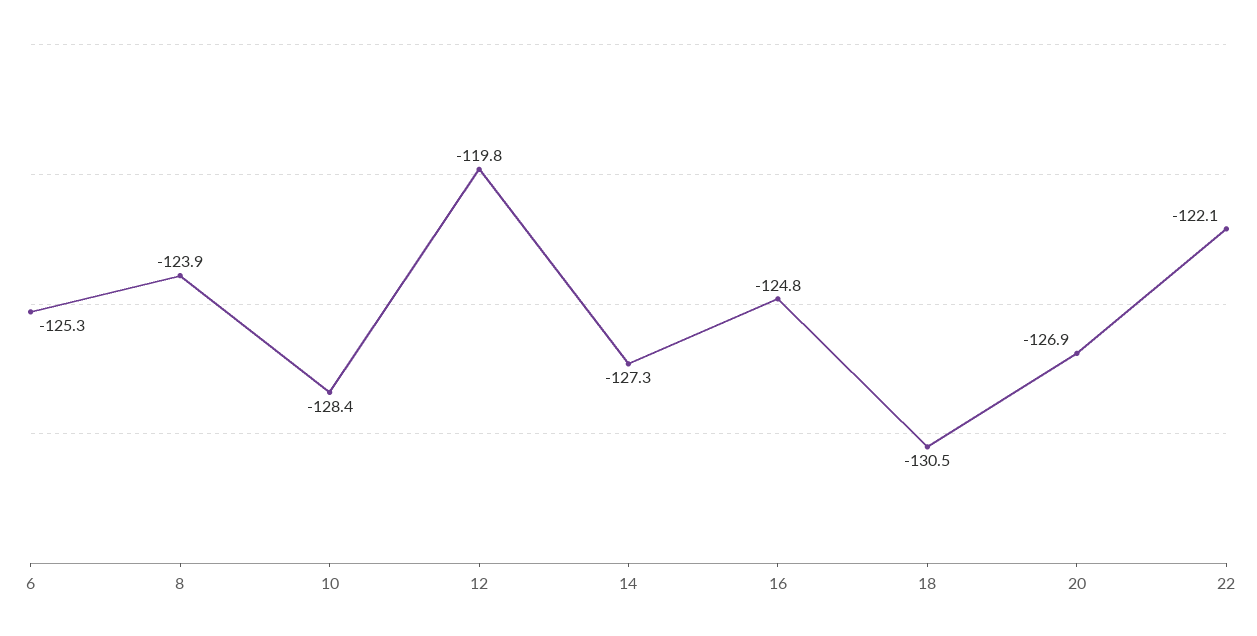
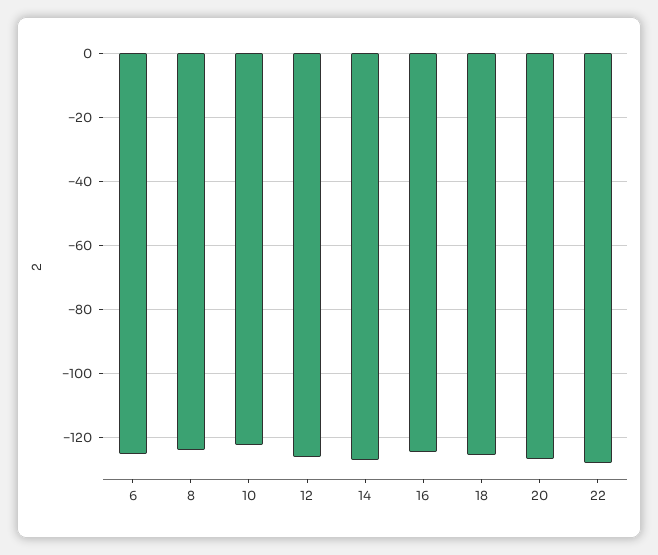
10: -128.4 -> -122
12: -119.8 -> -126
18: -130.5 -> -126
22: -122.1 -> -128

